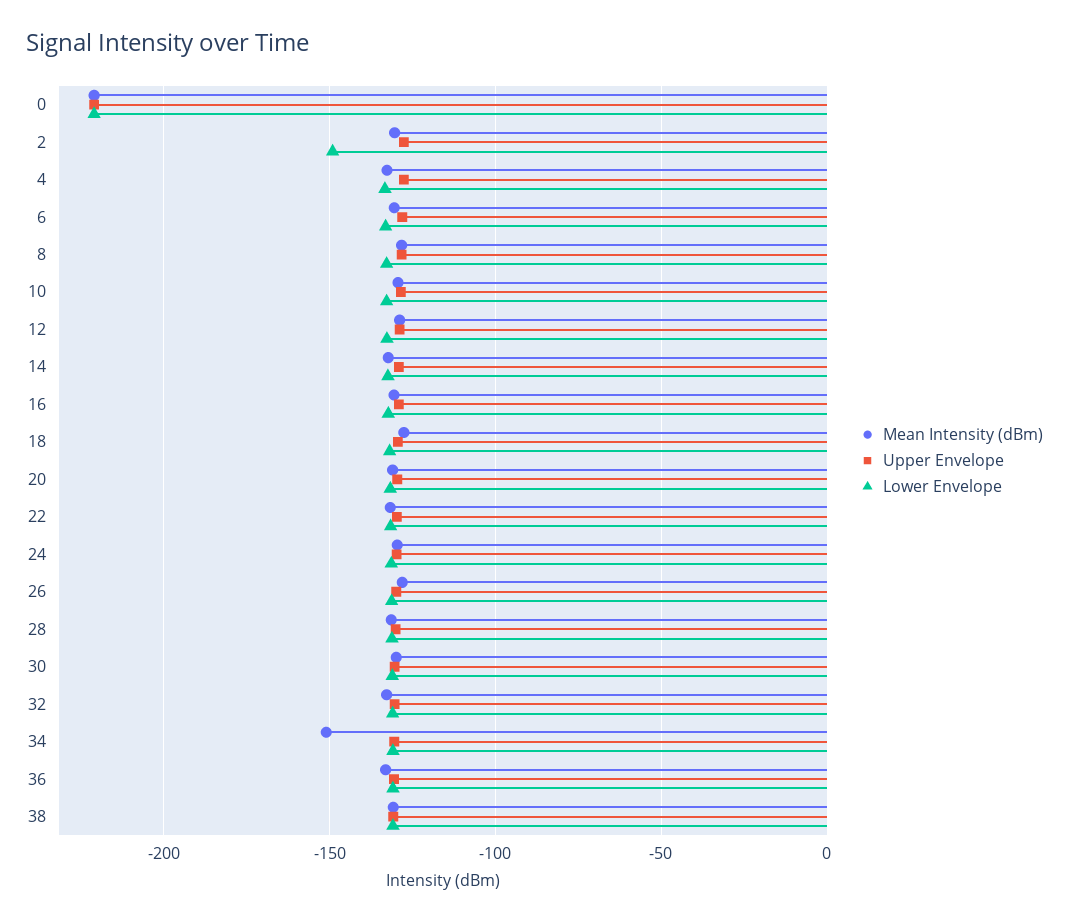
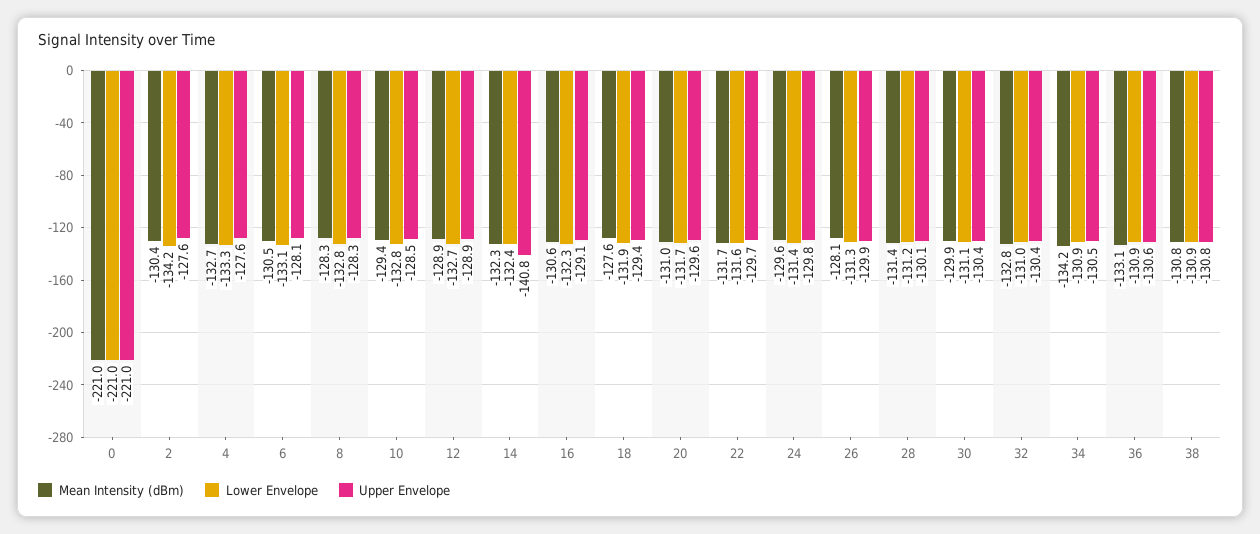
Lower Envelope, 2: -150 -> -134.2
Upper Envelope, 14: -130 -> -140.8
Mean Intensity (dBm), 34: -150 -> -134.2

